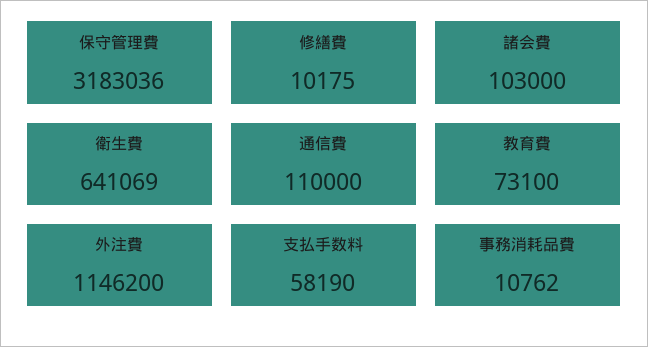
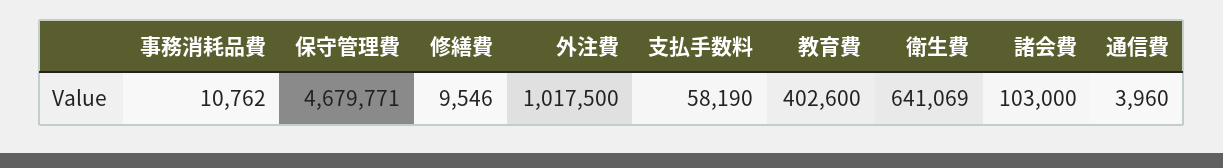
保守管理費: 3183036 -> 4679771
修繕費: 10175 -> 9546
通信費: 110000 -> 3960
教育費: 73100 -> 402600
外注費: 1146200 -> 1017500

